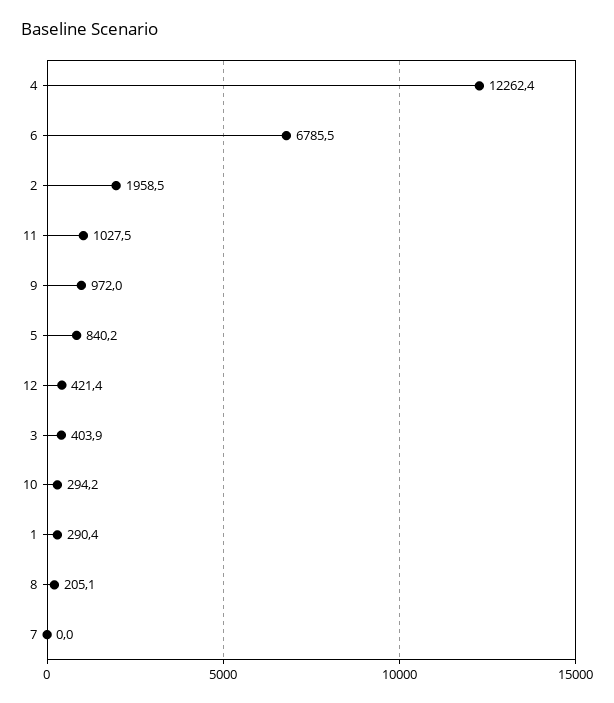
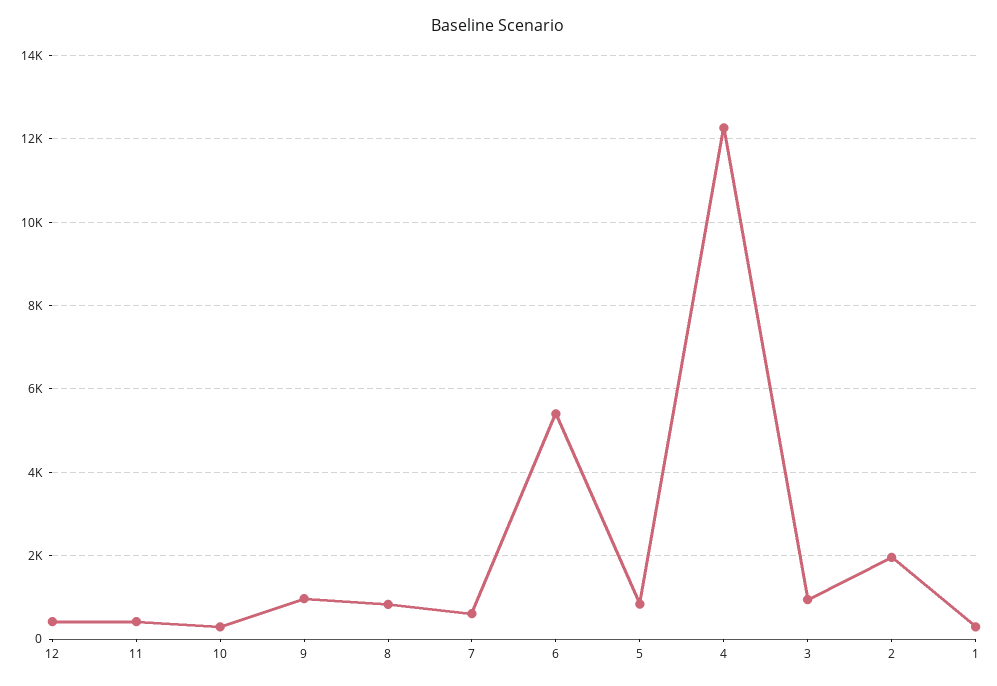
6: 6785.5 -> 5400
11: 1027.5 -> 400
3: 403.9 -> 1000
8: 205.1 -> 800
7: 0 -> 600

